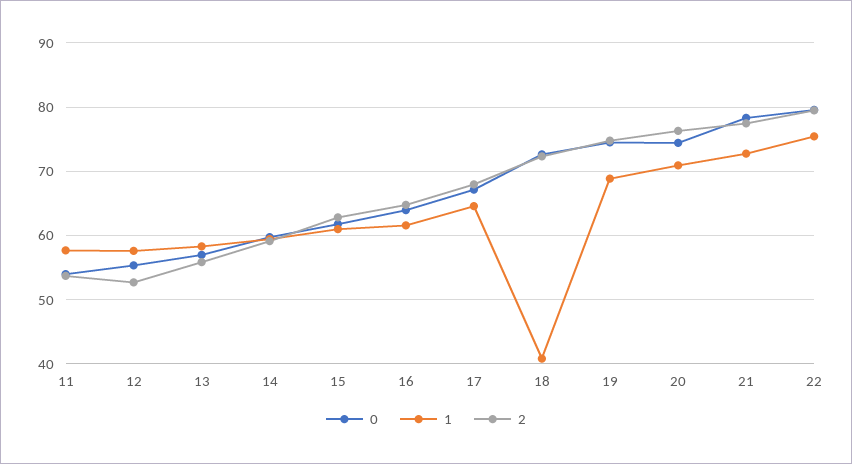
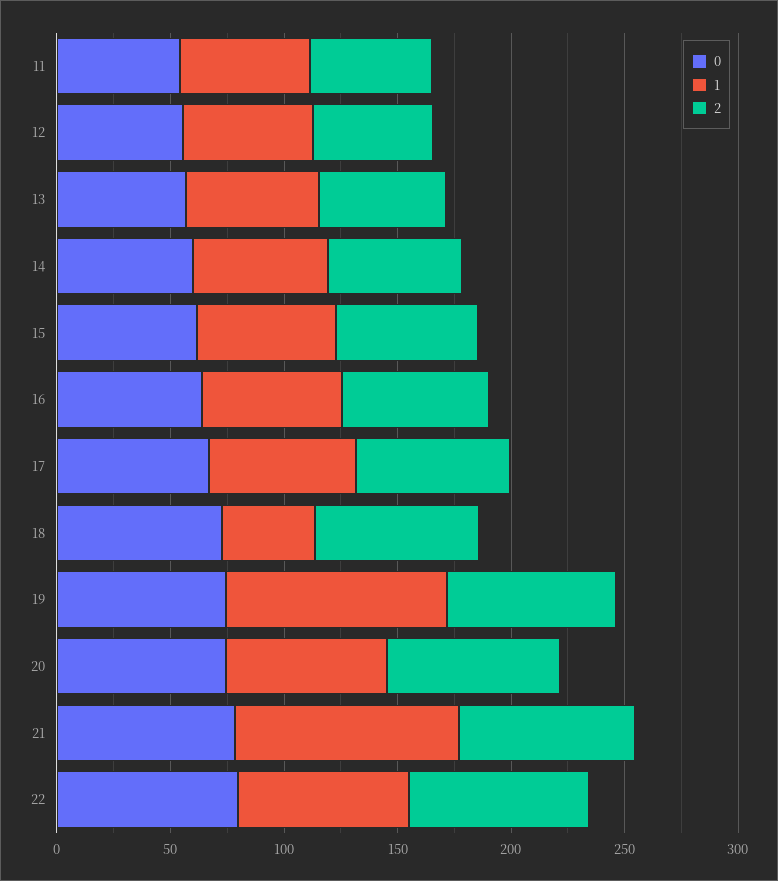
1, 19: 69 -> 100
1, 21: 73 -> 100

